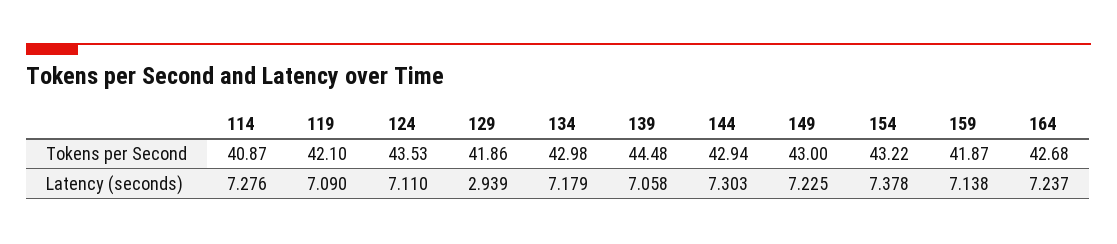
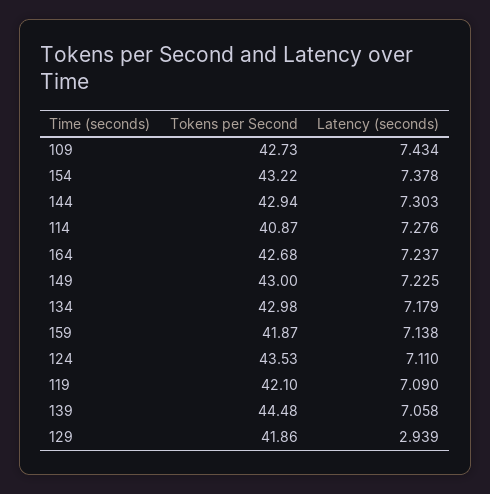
109, Tokens per Second: none -> 42.73
109, Latency (seconds): none -> 7.434

